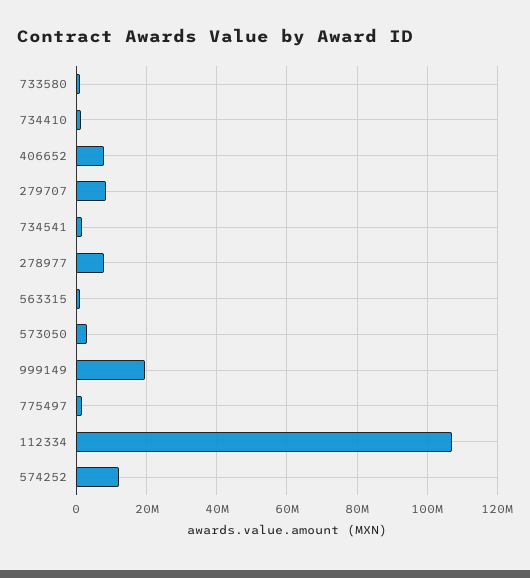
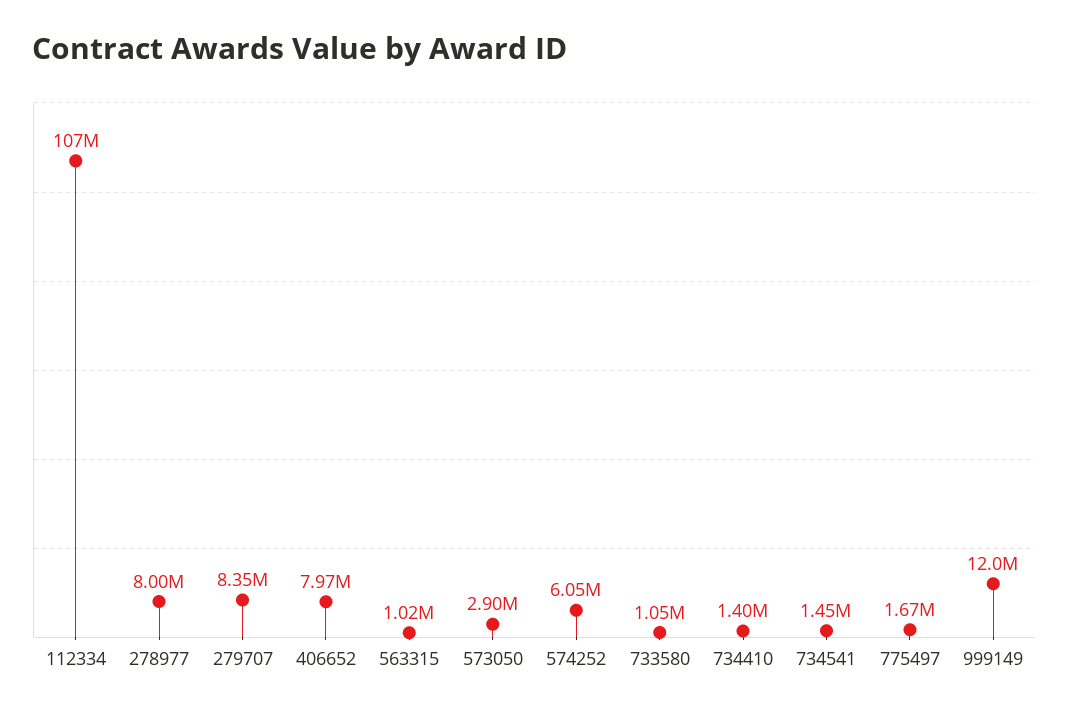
999149: 20000000 -> 12000000
574252: 12000000 -> 6050000

